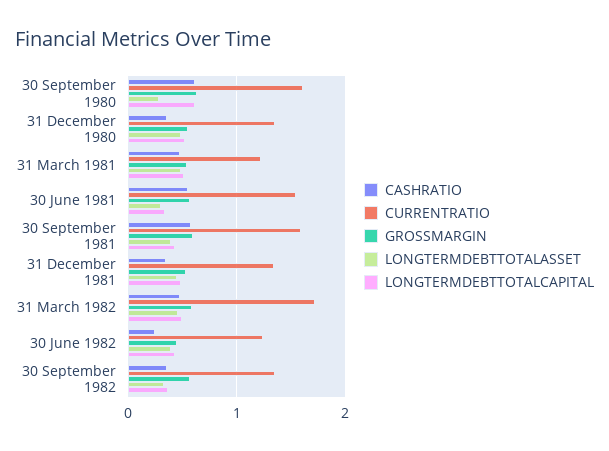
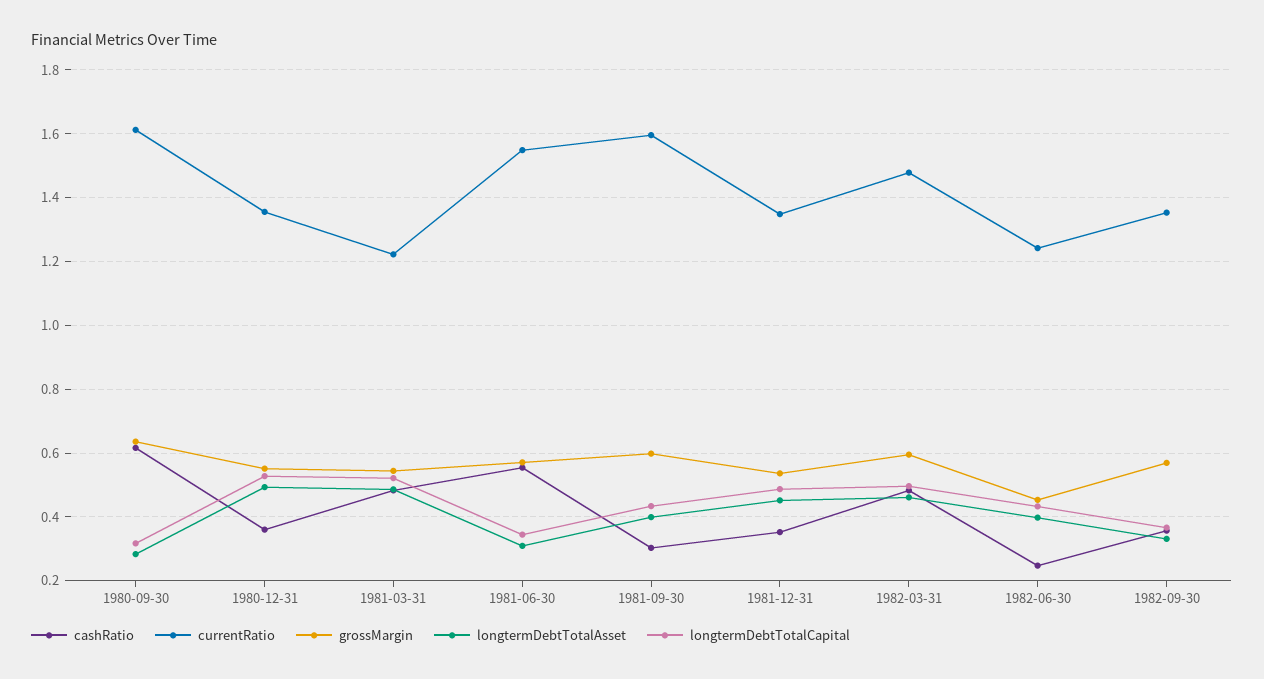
LONGTERMDEBTTOTALCAPITAL, 30 September 1980: 0.6 -> 0.32
CASHRATIO, 30 September 1981: 0.6 -> 0.3
CURRENTRATIO, 31 March 1982: 1.7 -> 1.48

